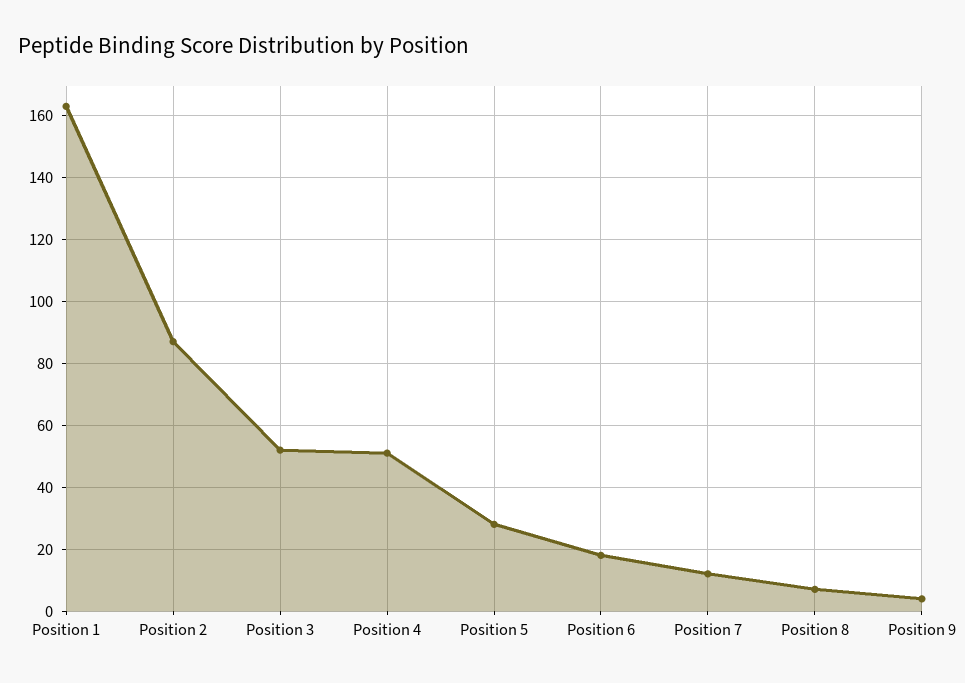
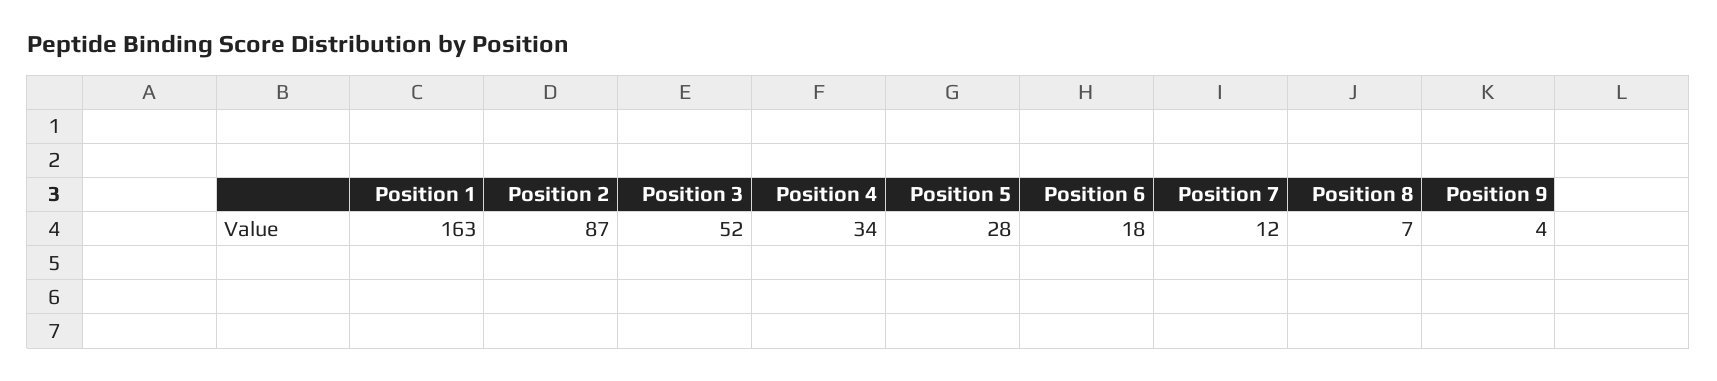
Position 4: 50 -> 34

